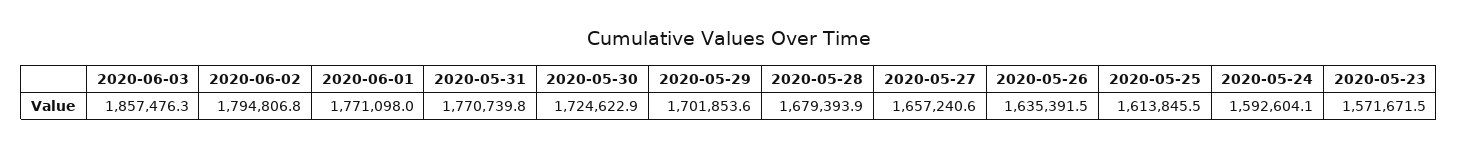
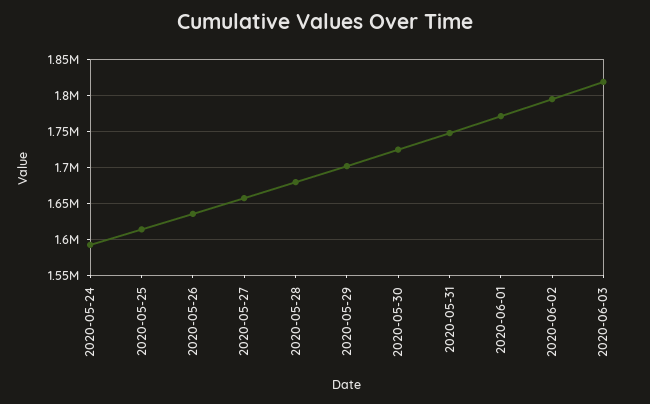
2020-06-03: 1857476.3 -> 1820000
2020-05-31: 1770739.8 -> 1750000
2020-05-23: 1571671.5 -> none

